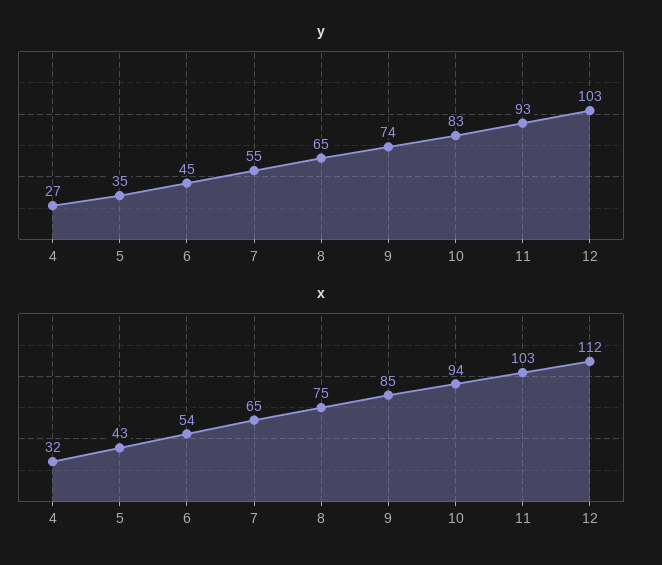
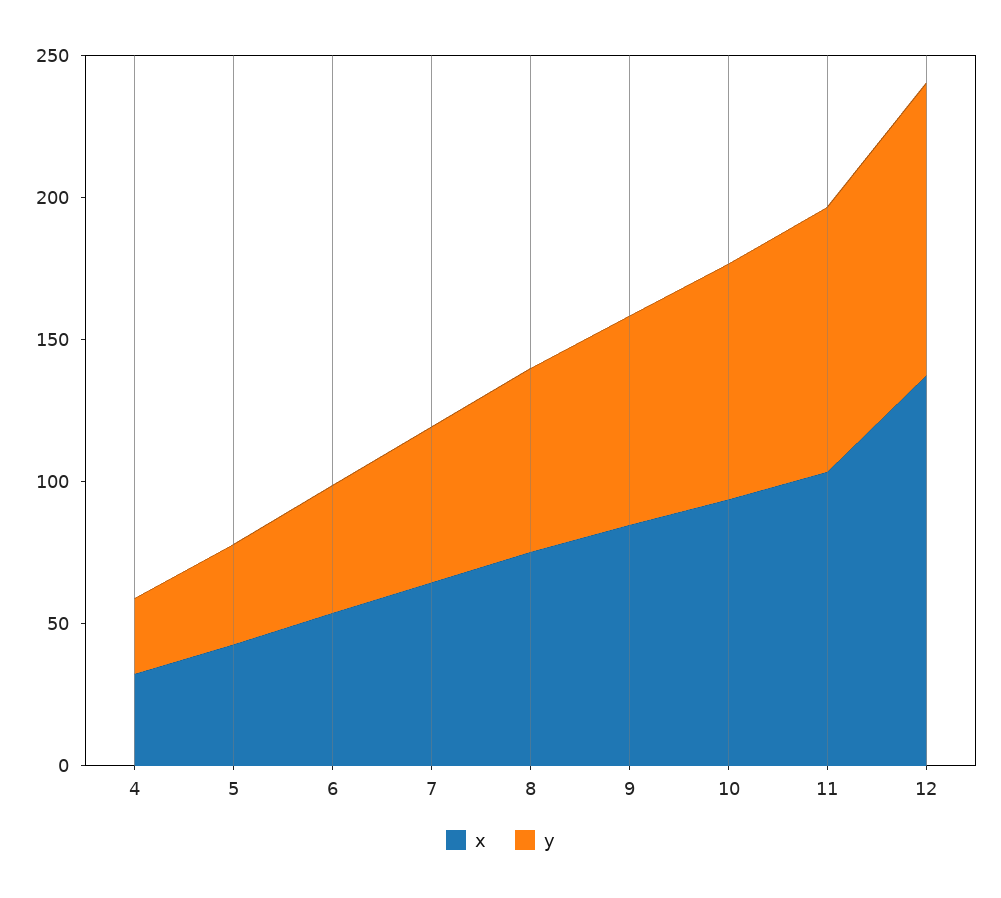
x, 12: 112 -> 140

